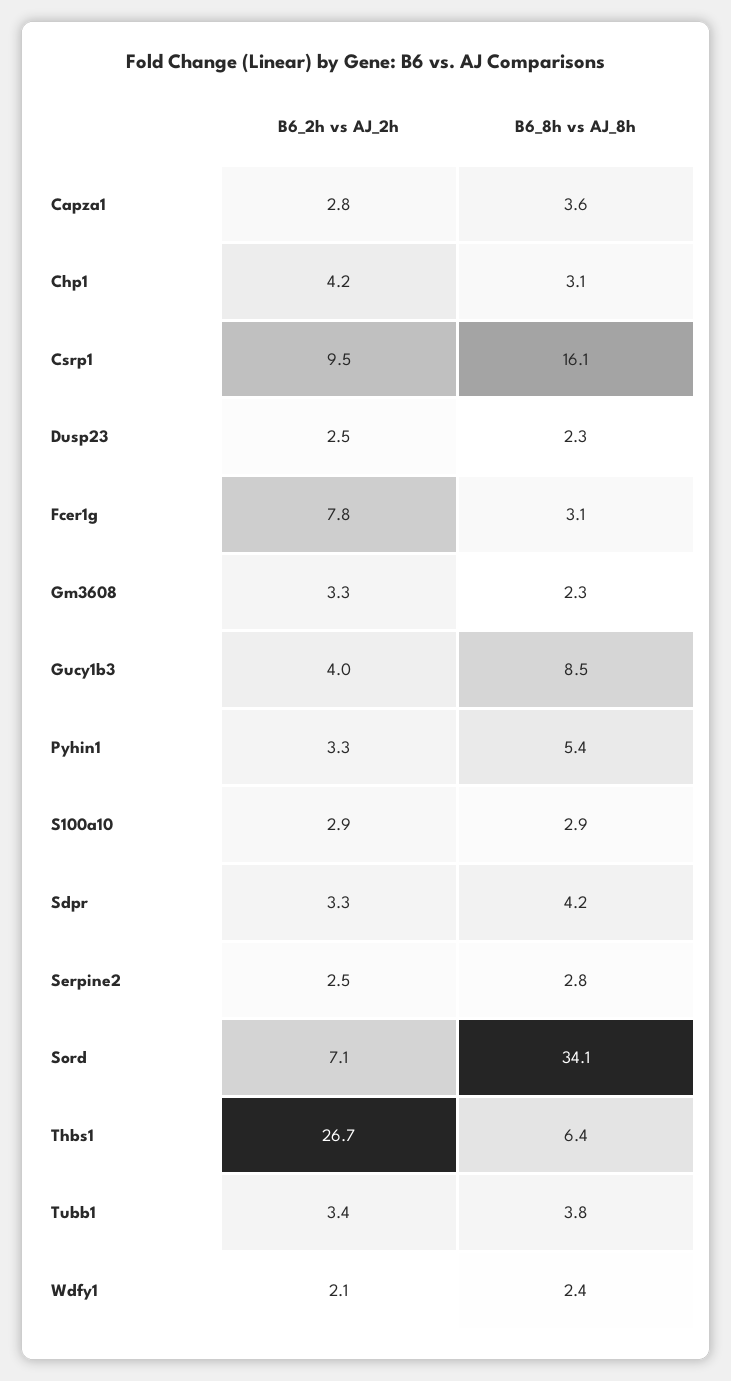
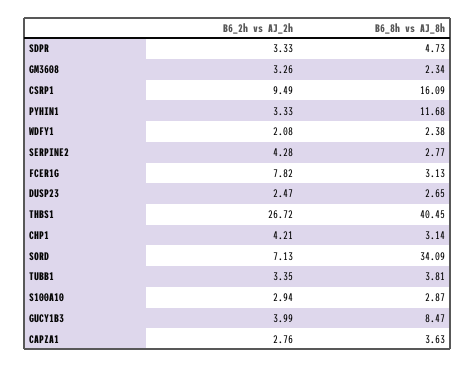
B6_8h vs AJ_8h, Dusp23: 2.3 -> 2.65
B6_8h vs AJ_8h, Pyhin1: 5.4 -> 11.68
B6_8h vs AJ_8h, Sdpr: 4.2 -> 4.73
B6_2h vs AJ_2h, Serpine2: 2.5 -> 4.28
B6_8h vs AJ_8h, Thbs1: 6.4 -> 40.45

